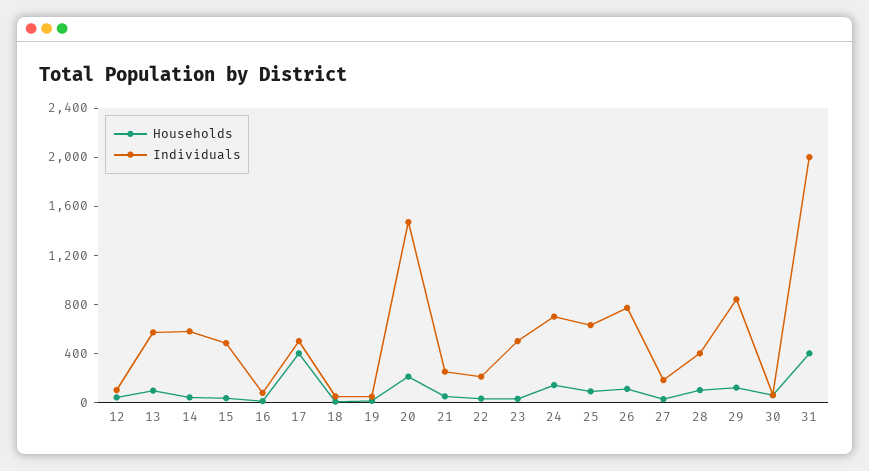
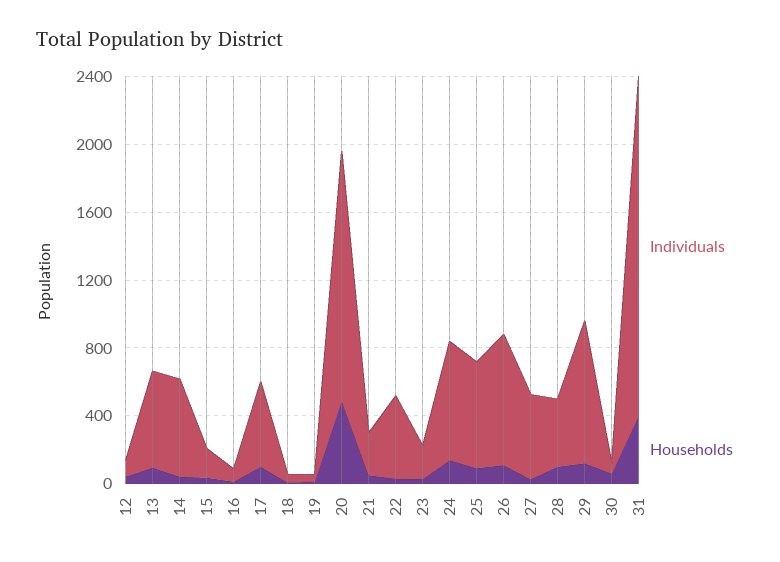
Individuals, 15: 500 -> 200
Households, 17: 400 -> 100
Households, 20: 200 -> 500
Individuals, 22: 200 -> 500
Individuals, 23: 500 -> 200
Individuals, 27: 200 -> 500

